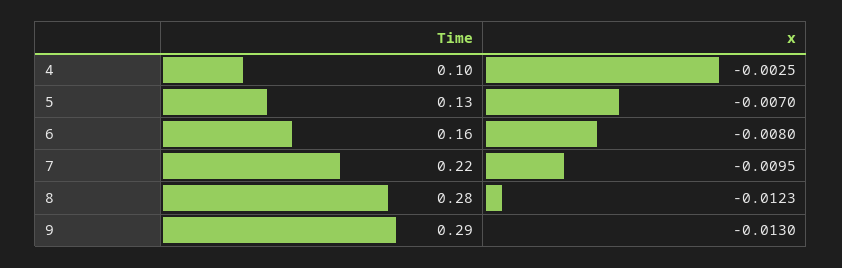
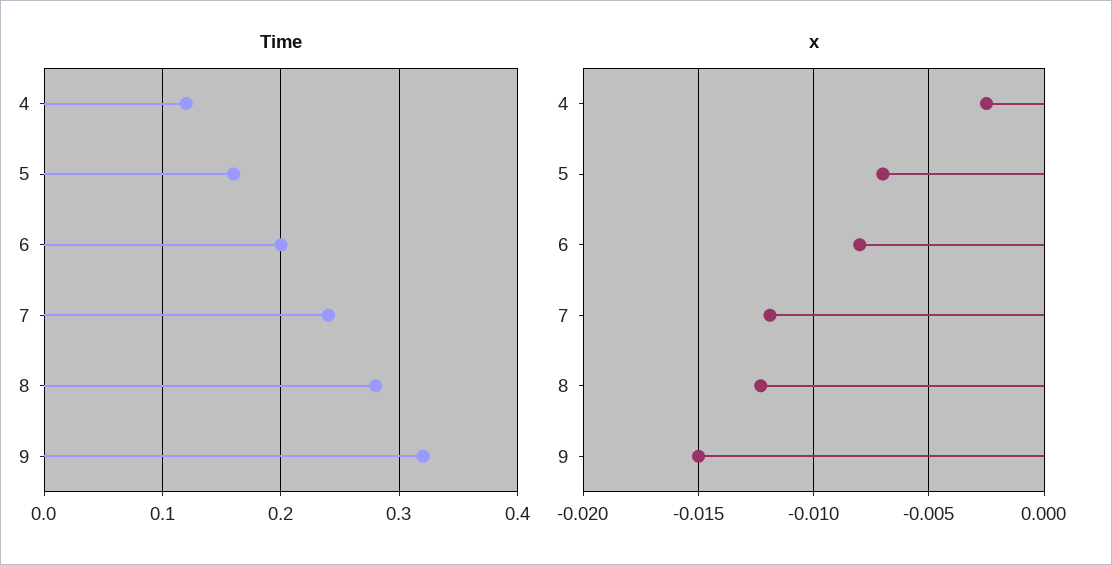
Time, 4: 0.1 -> 0.12
Time, 5: 0.13 -> 0.16
Time, 6: 0.16 -> 0.2
Time, 7: 0.22 -> 0.24
x, 7: -0.0095 -> -0.012
Time, 9: 0.29 -> 0.32
x, 9: -0.013 -> -0.015

